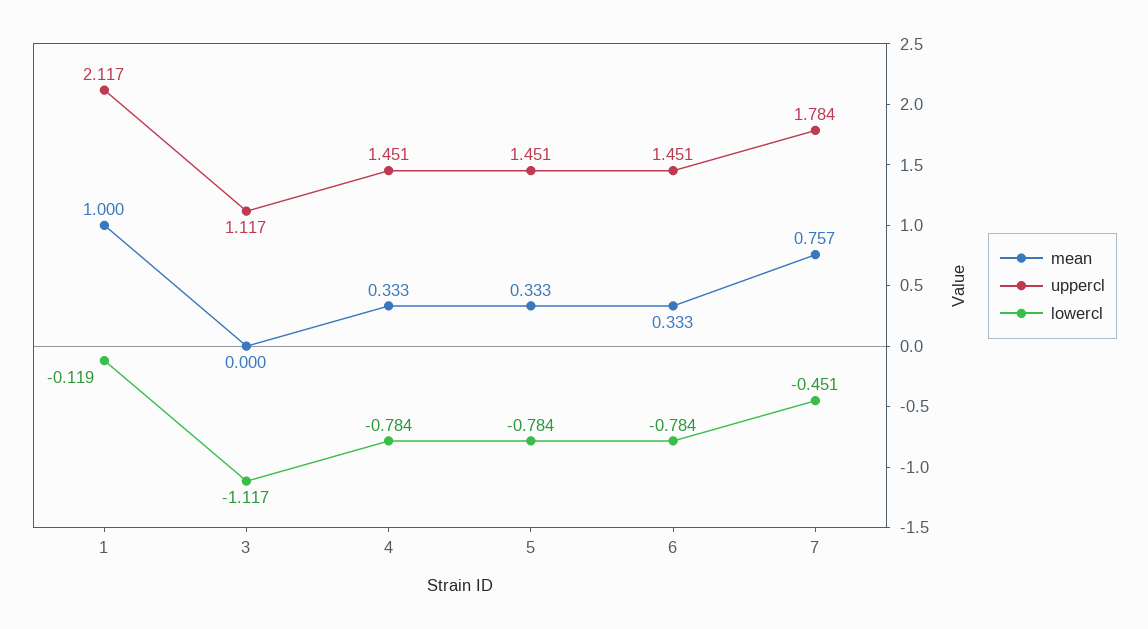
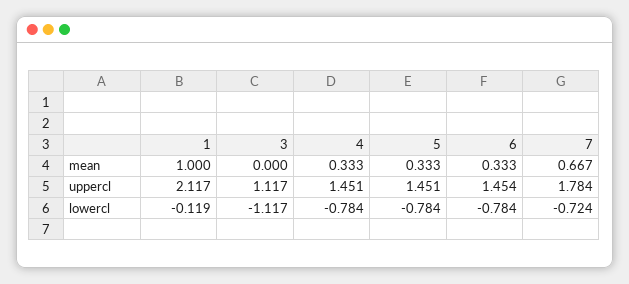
uppercl, 6: 1.451 -> 1.454
mean, 7: 0.757 -> 0.667
lowercl, 7: -0.451 -> -0.724

